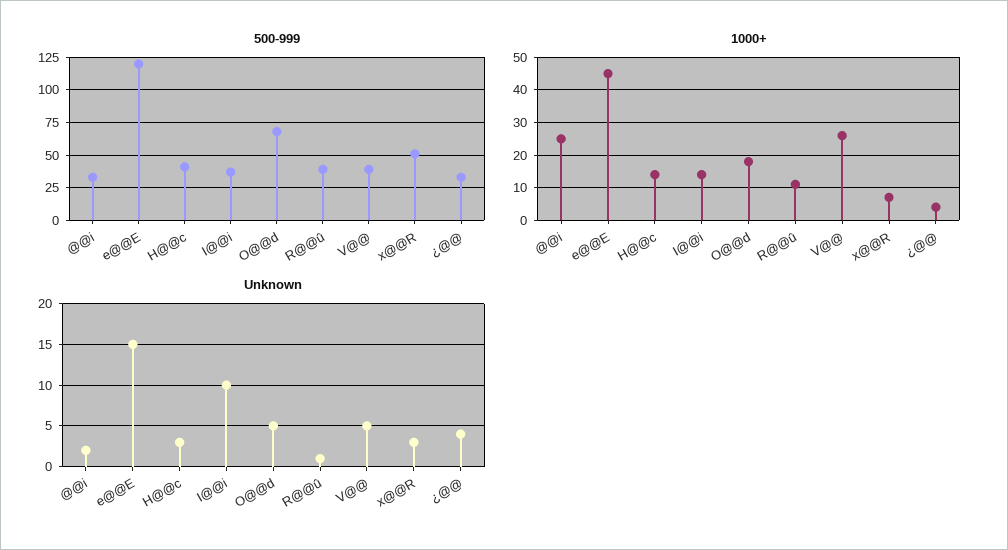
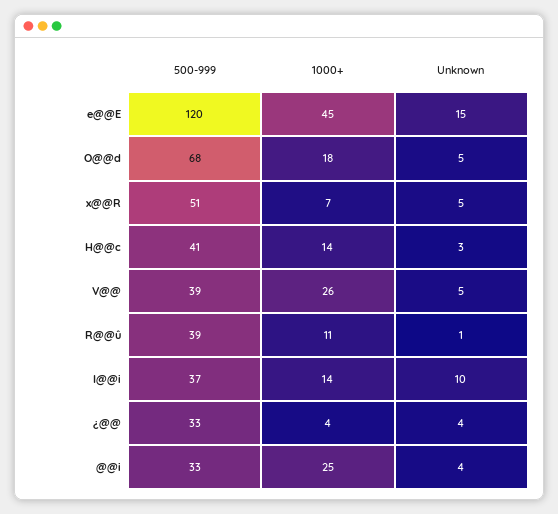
Unknown, @@i: 2 -> 4
Unknown, x@@R: 3 -> 5

